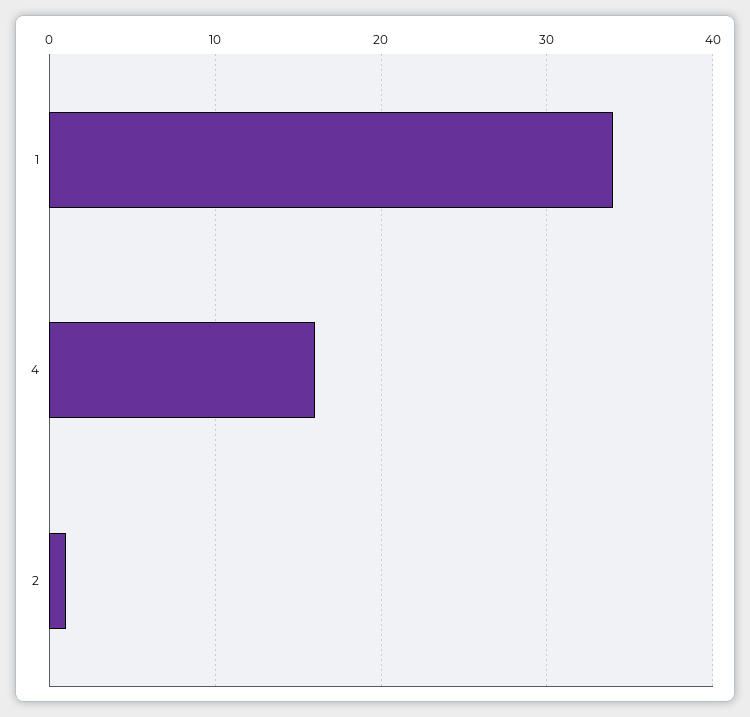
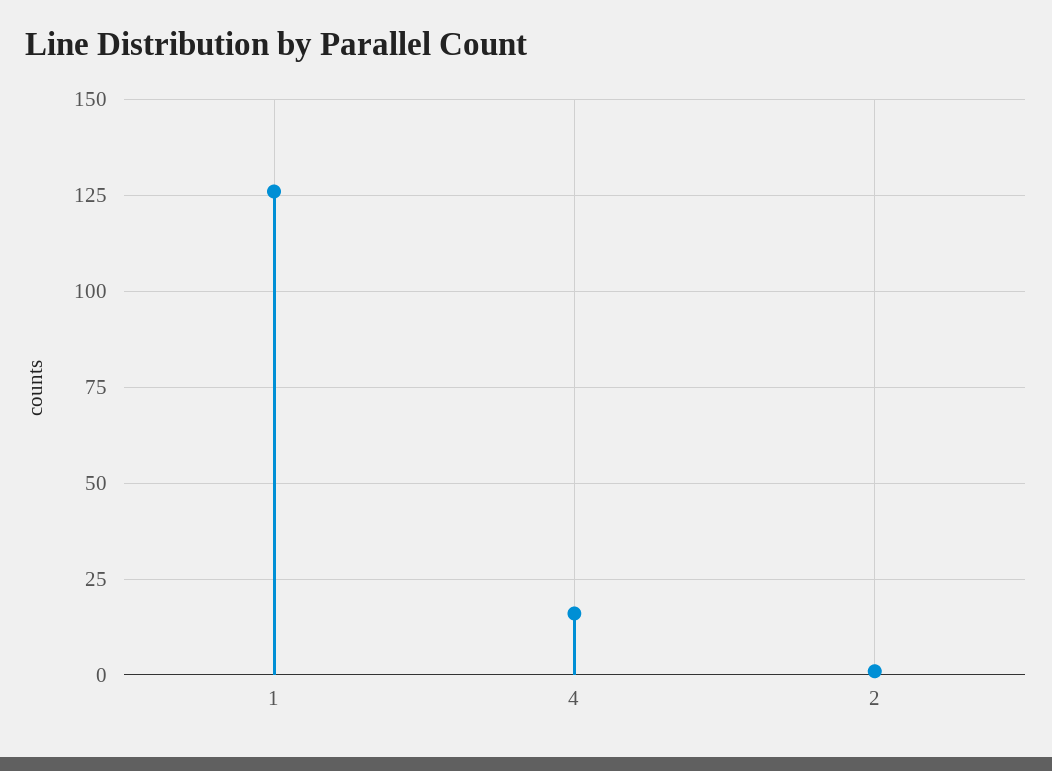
1: 34 -> 125

